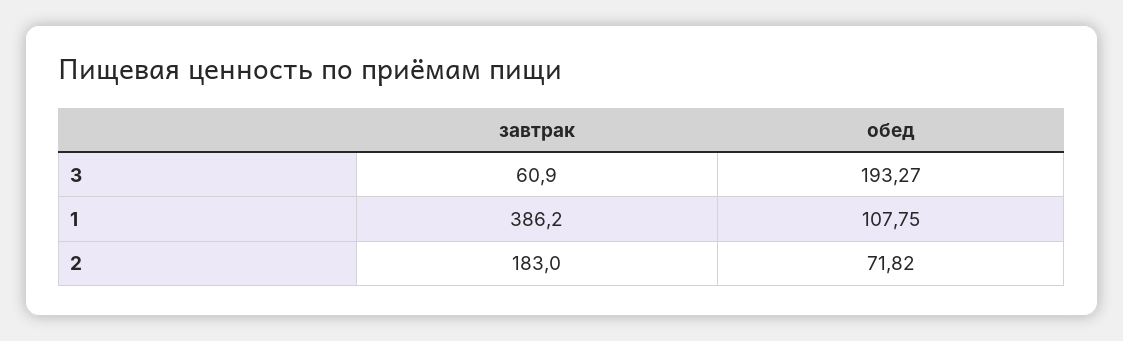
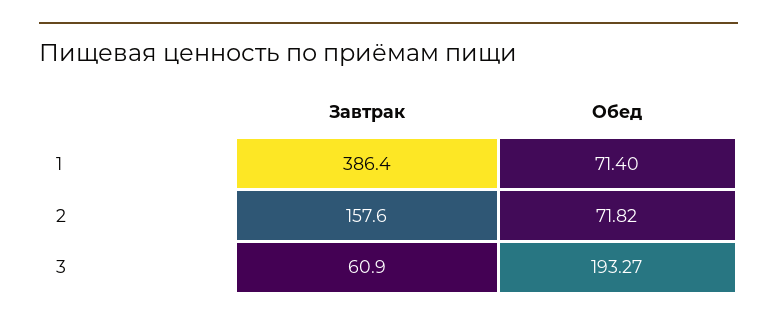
завтрак, 1: 386.2 -> 386.4
обед, 1: 107.75 -> 71.4
завтрак, 2: 183 -> 157.6

